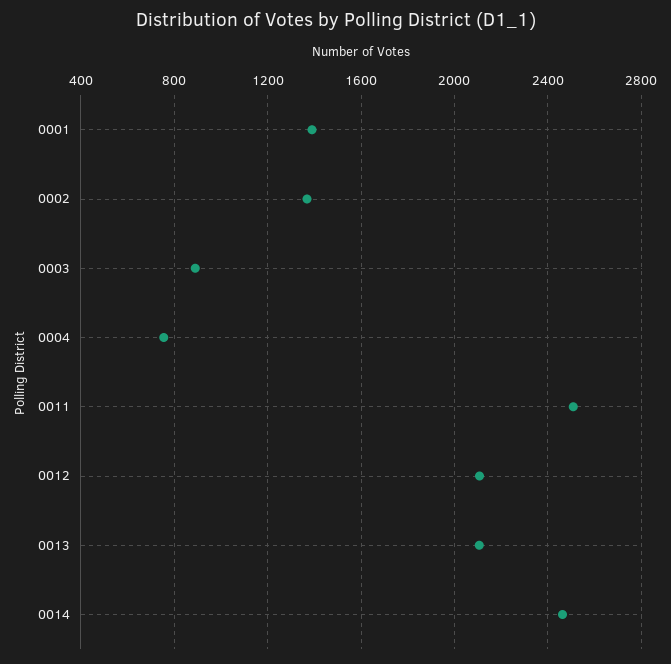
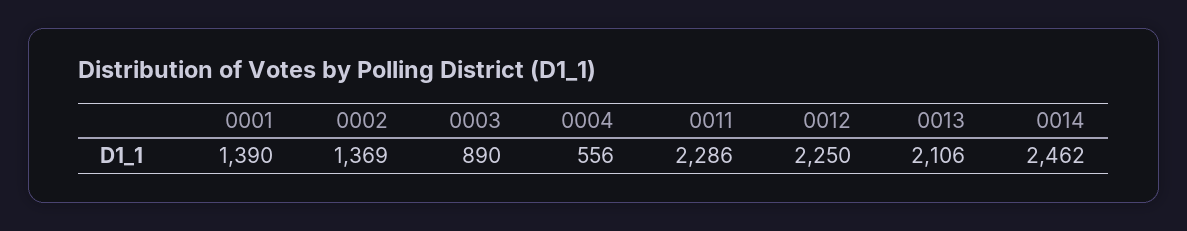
0004: 750 -> 556
0011: 2500 -> 2286
0012: 2100 -> 2250

